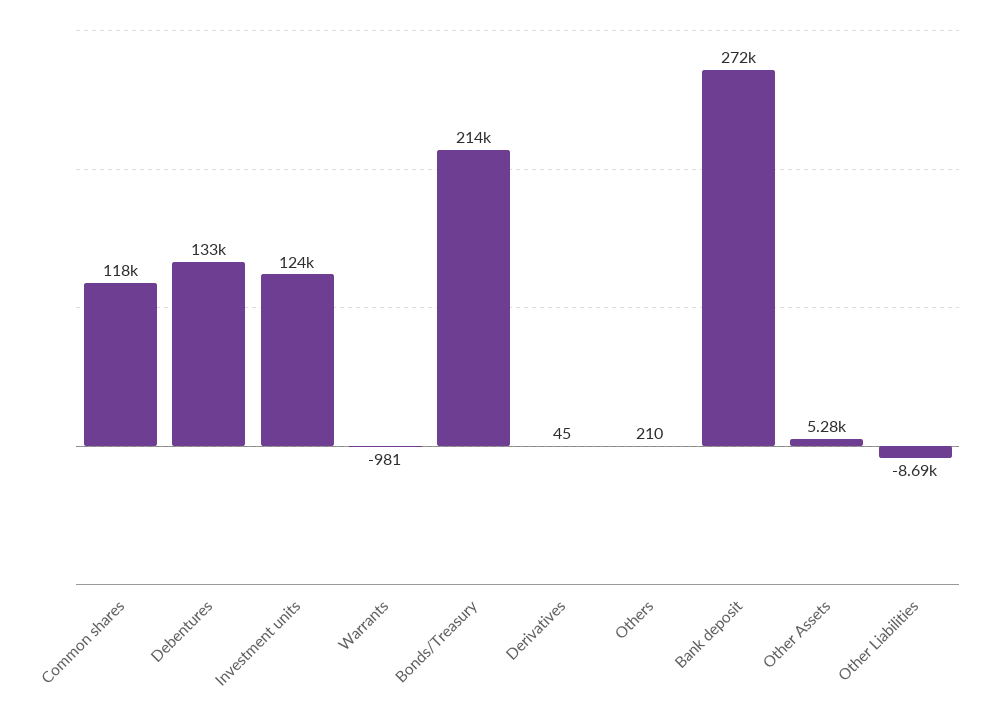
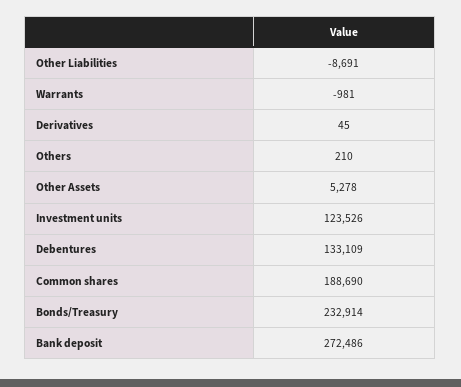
Common shares: 118000 -> 188690
Bonds/Treasury: 214000 -> 232914

